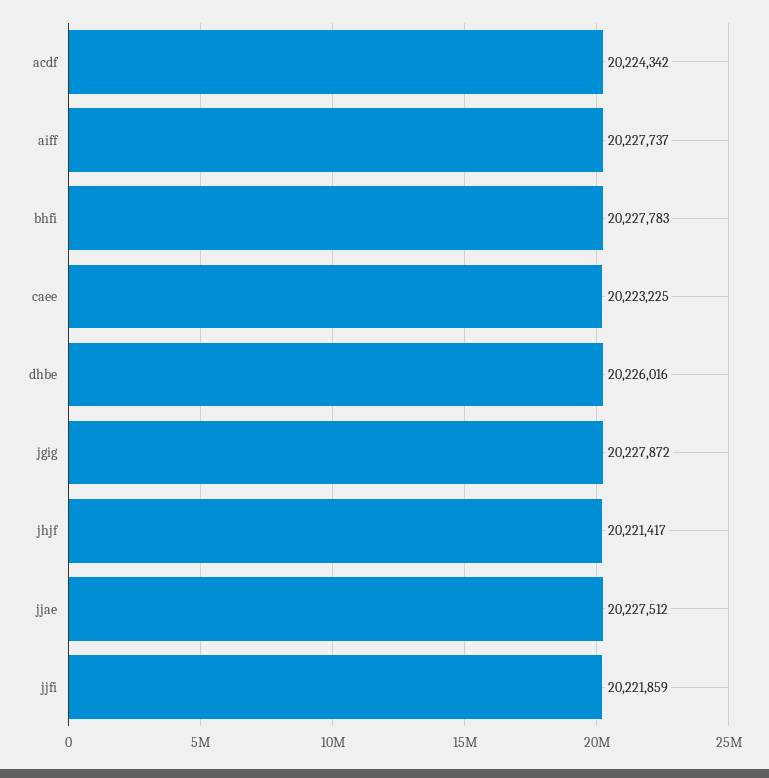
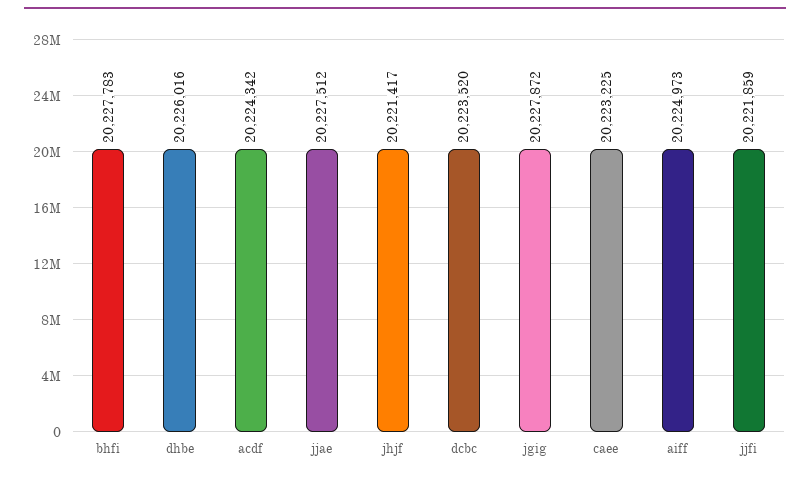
aiff: 20227737 -> 20224973
dcbc: none -> 20223520

